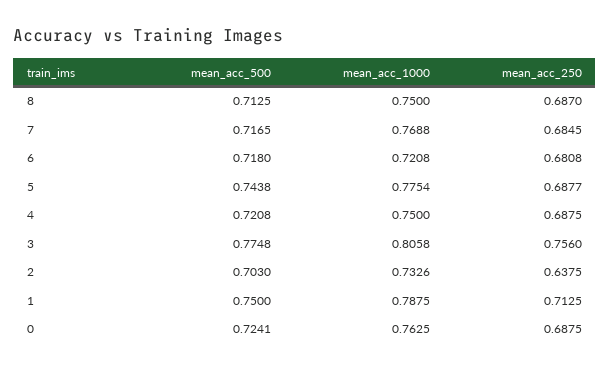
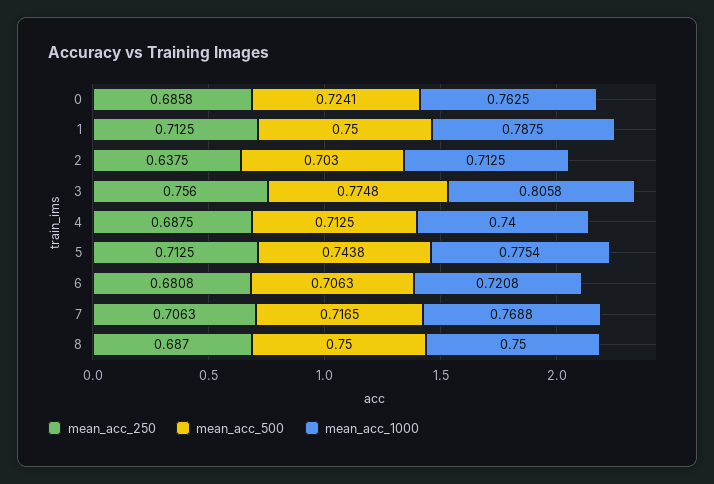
mean_acc_500, 8: 0.7125 -> 0.75
mean_acc_250, 7: 0.6845 -> 0.7063
mean_acc_500, 6: 0.718 -> 0.7063
mean_acc_250, 5: 0.6877 -> 0.7125
mean_acc_500, 4: 0.7208 -> 0.7125
mean_acc_1000, 4: 0.75 -> 0.74
mean_acc_1000, 2: 0.7326 -> 0.7125
mean_acc_250, 0: 0.6875 -> 0.6858

